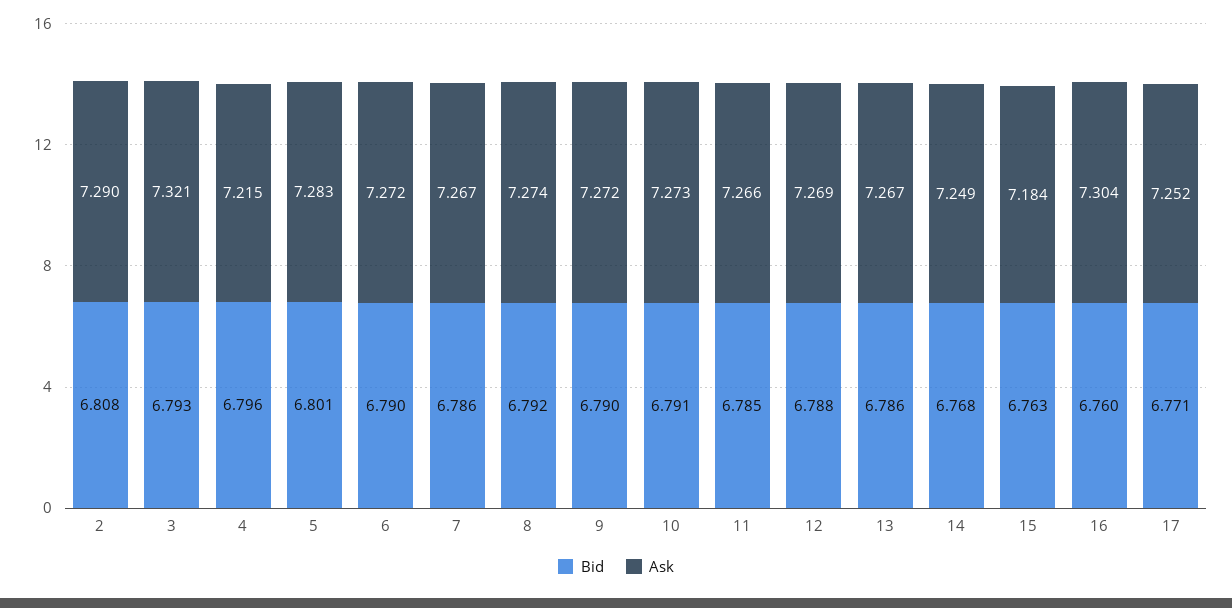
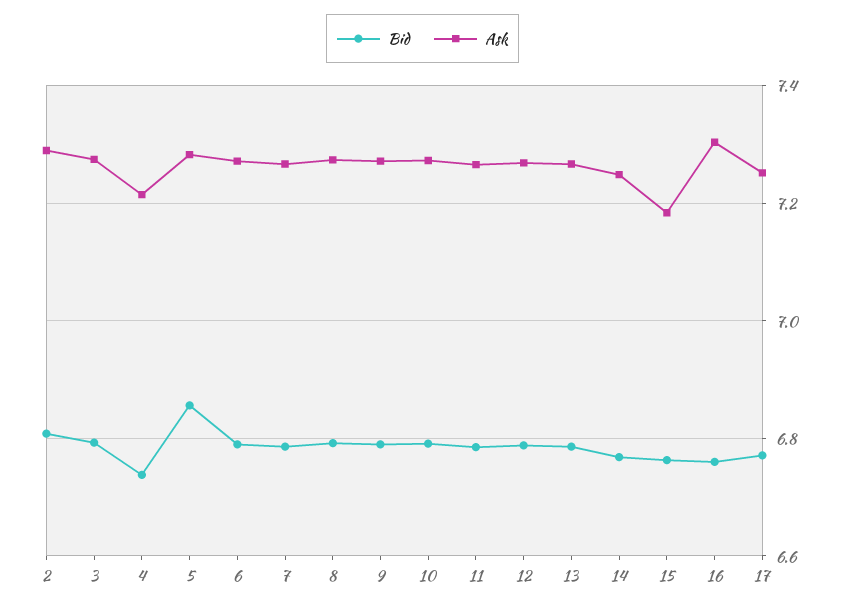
Ask, 3: 7.321 -> 7.28
Bid, 4: 6.796 -> 6.74
Bid, 5: 6.801 -> 6.86

